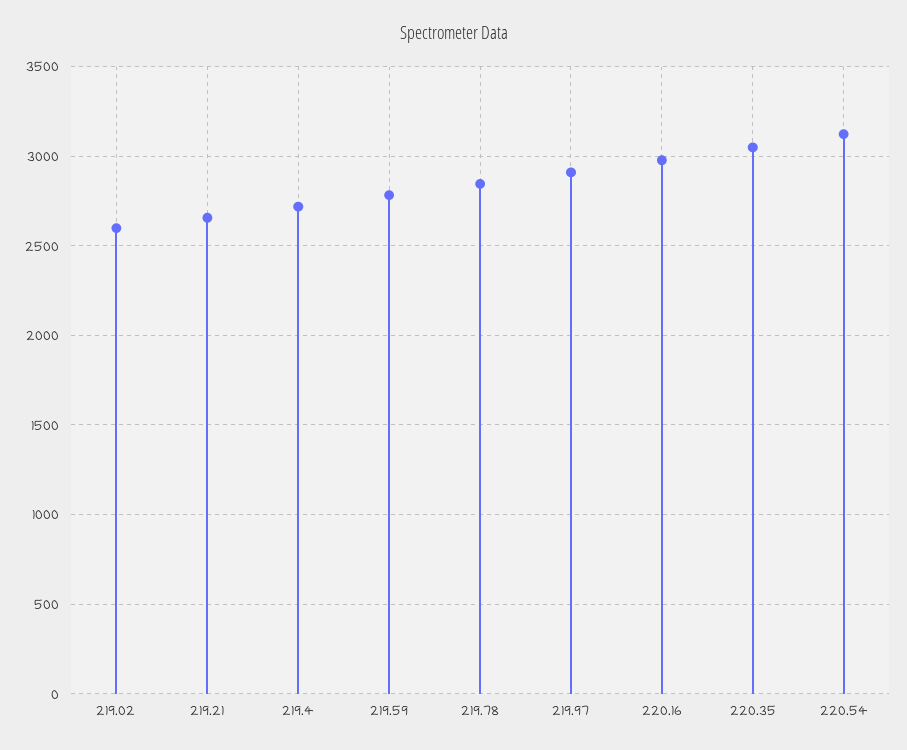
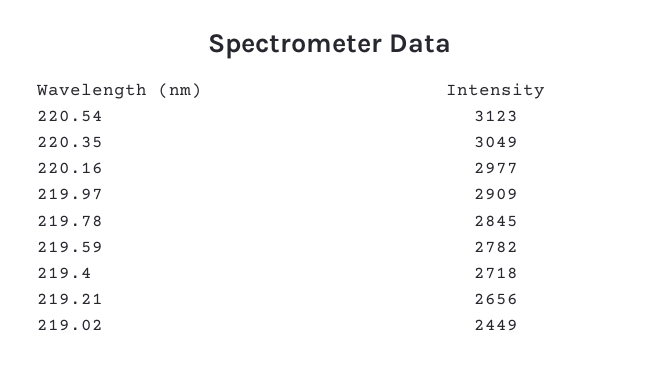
219.02: 2600 -> 2449

